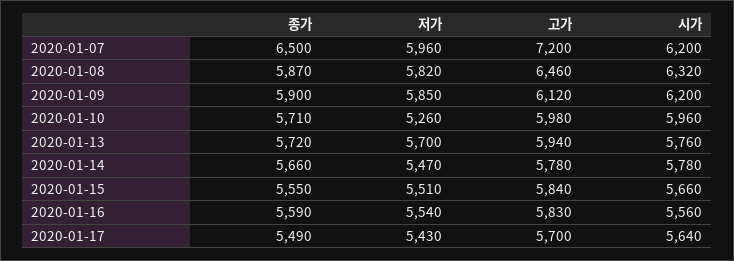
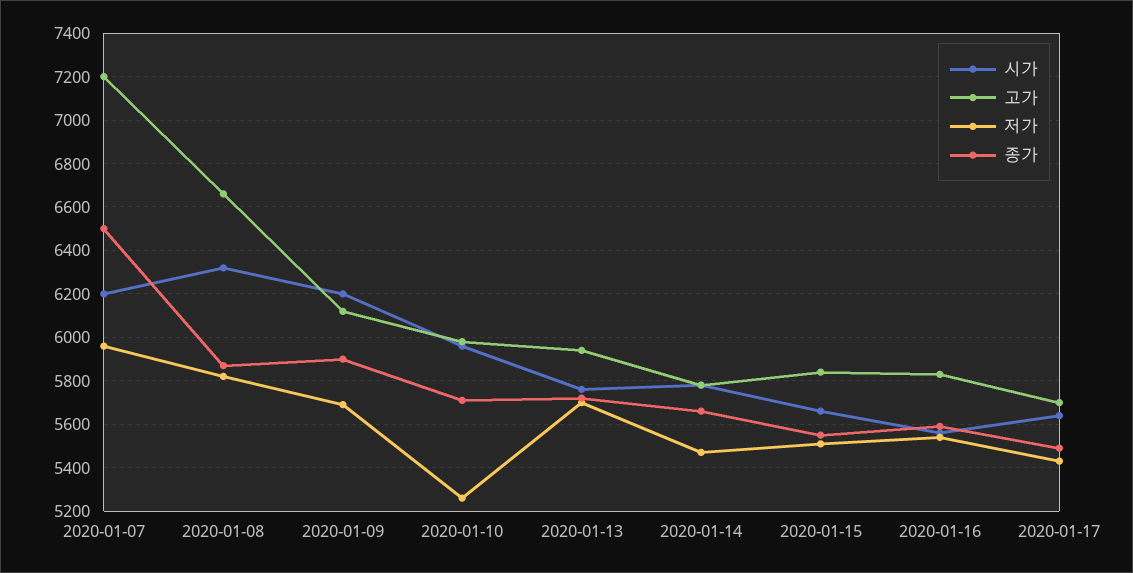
고가, 2020-01-08: 6460 -> 6650
저가, 2020-01-09: 5850 -> 5700

